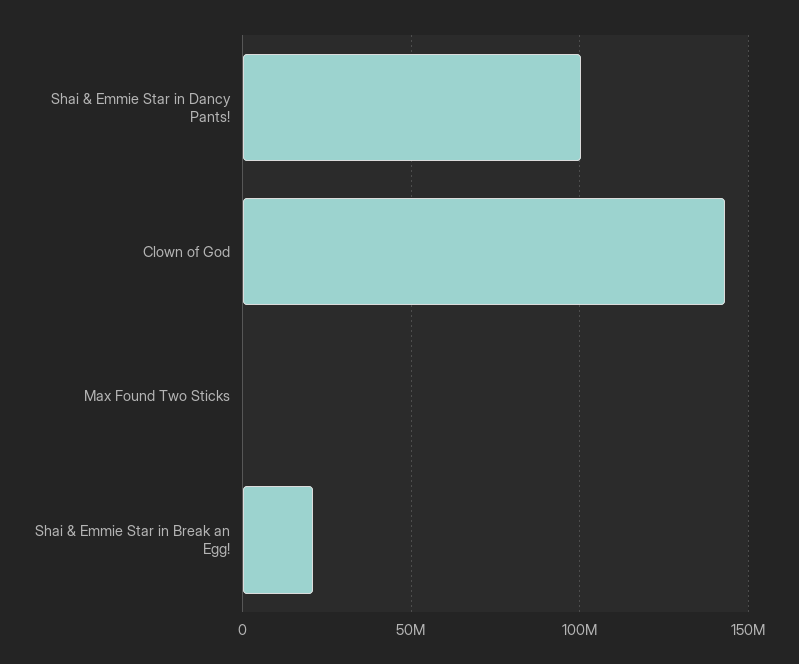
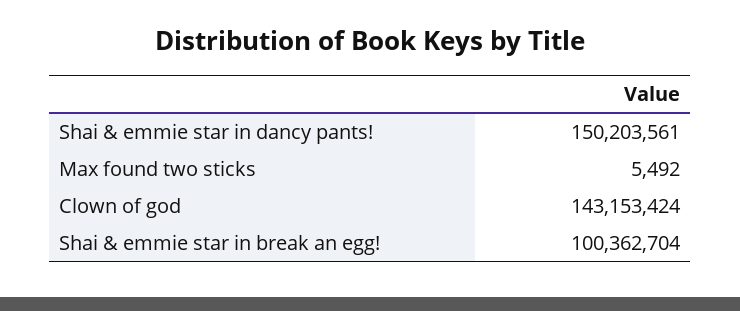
Shai & Emmie Star in Dancy Pants!: 100000000 -> 150203561
Shai & Emmie Star in Break an Egg!: 20000000 -> 100362704

